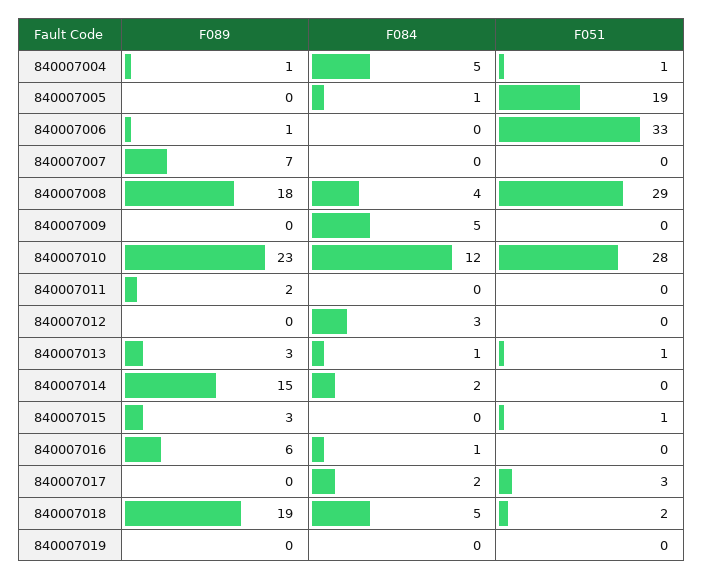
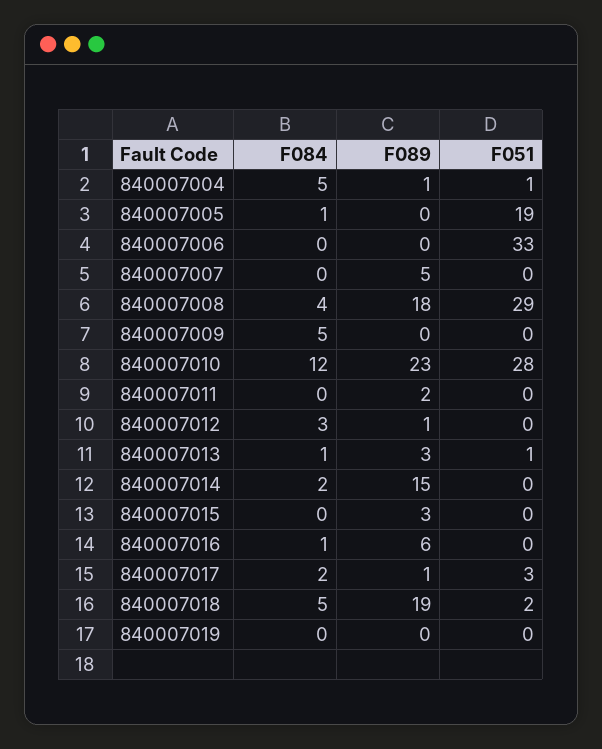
F089, 840007006: 1 -> 0
F089, 840007007: 7 -> 5
F089, 840007012: 0 -> 1
F051, 840007015: 1 -> 0
F089, 840007017: 0 -> 1

